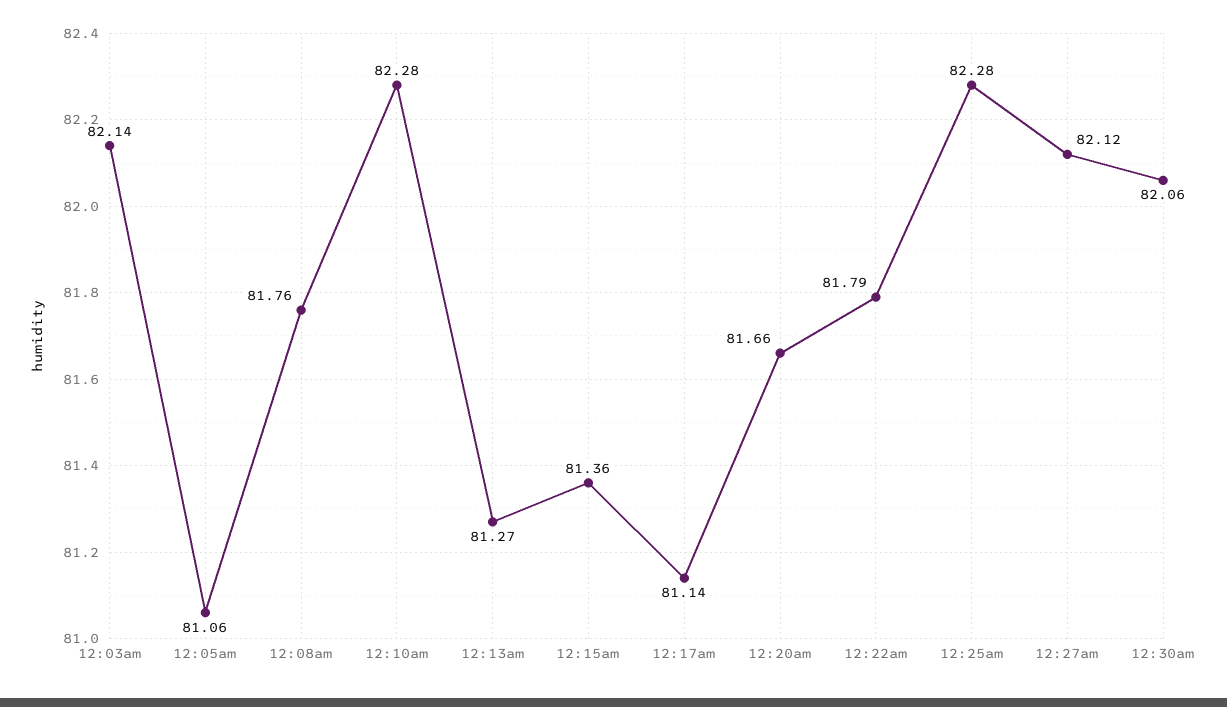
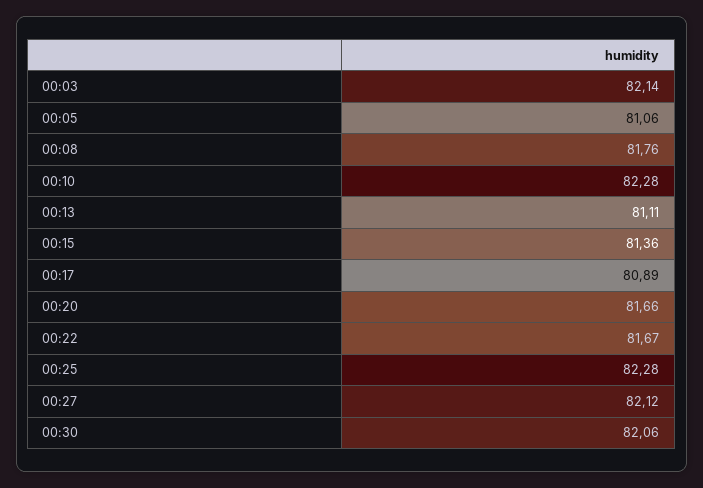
12:13am: 81.27 -> 81.11
12:17am: 81.14 -> 80.89
12:22am: 81.79 -> 81.67

